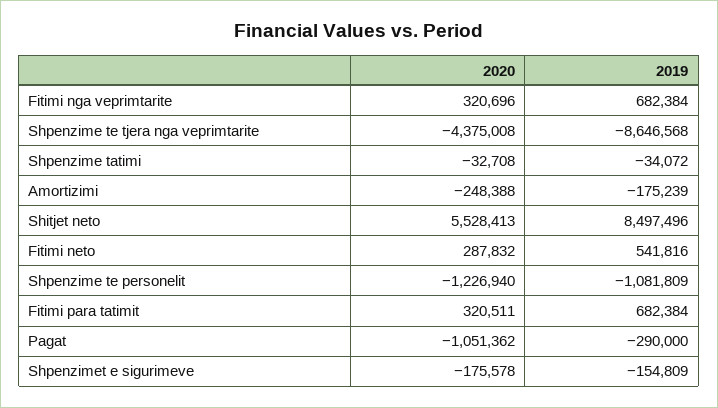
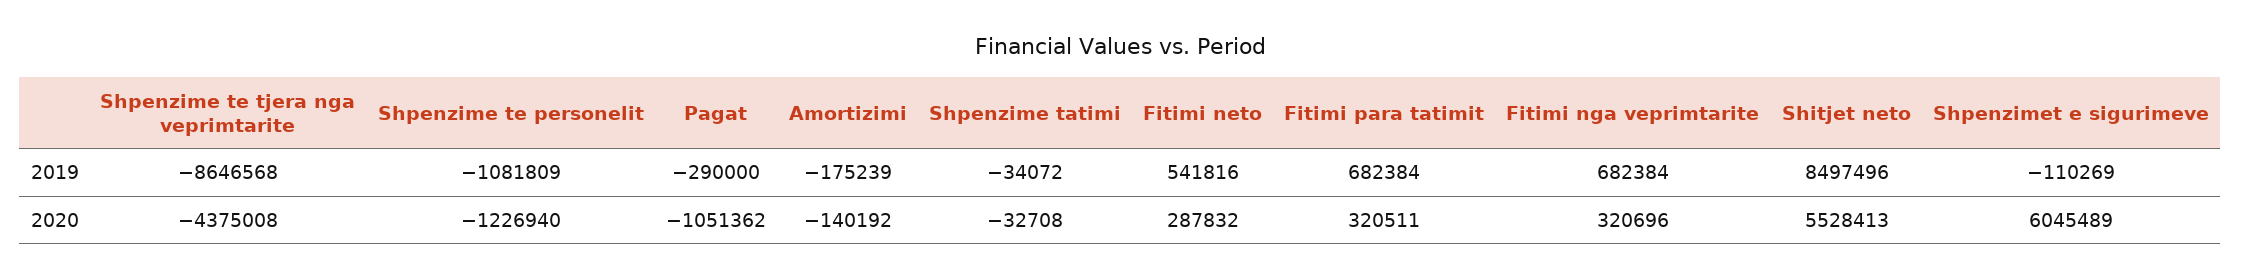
2020, Amortizimi: -248388 -> -140192
2020, Shpenzimet e sigurimeve: -175578 -> 6045489
2019, Shpenzimet e sigurimeve: -154809 -> -110269

